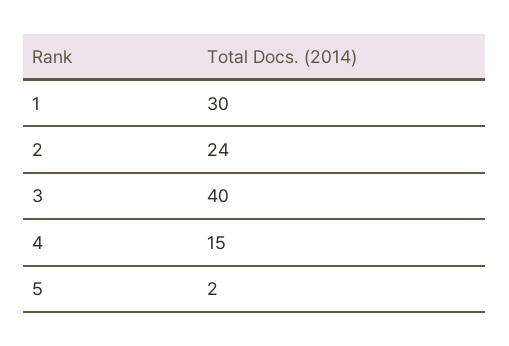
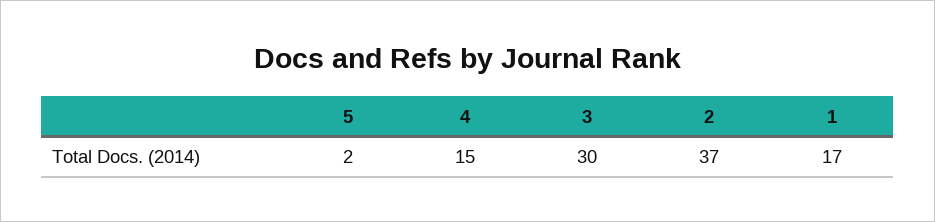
1: 30 -> 17
2: 24 -> 37
3: 40 -> 30

